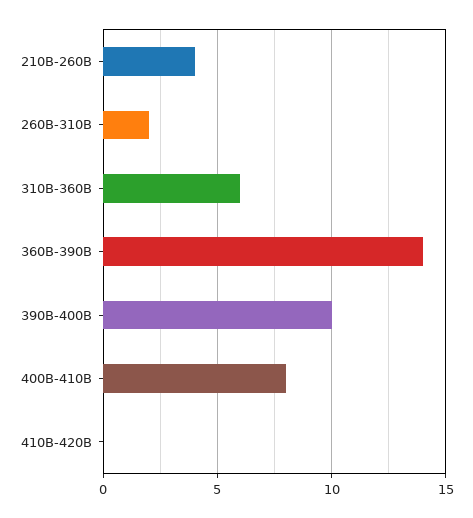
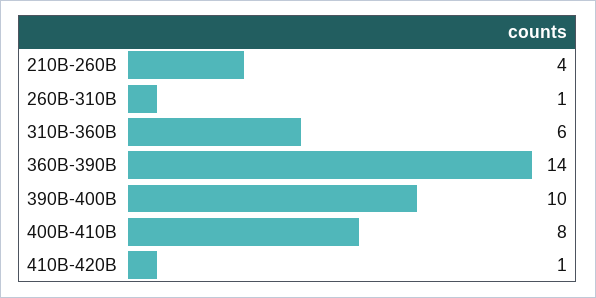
260B-310B: 2 -> 1
410B-420B: 0 -> 1

